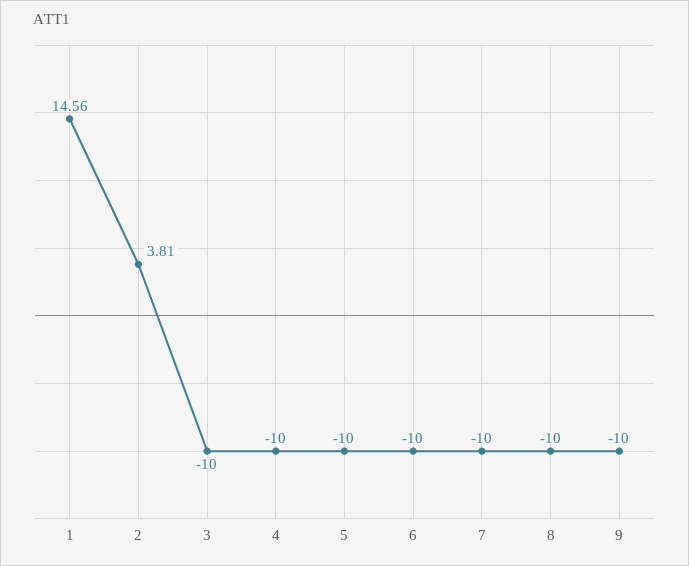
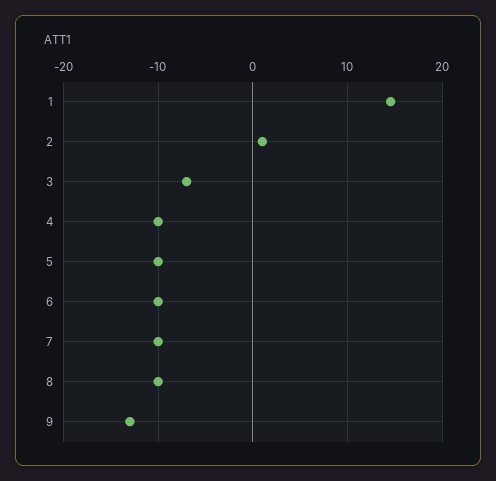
2: 3.81 -> 1
3: -10 -> -7
9: -10 -> -13

